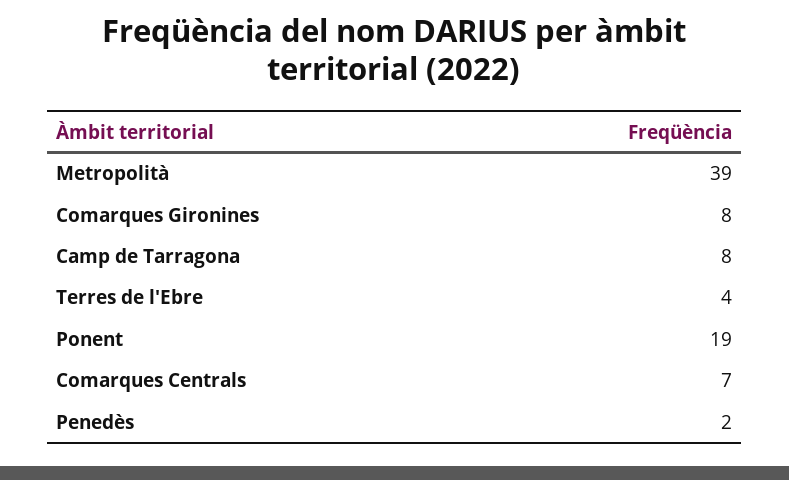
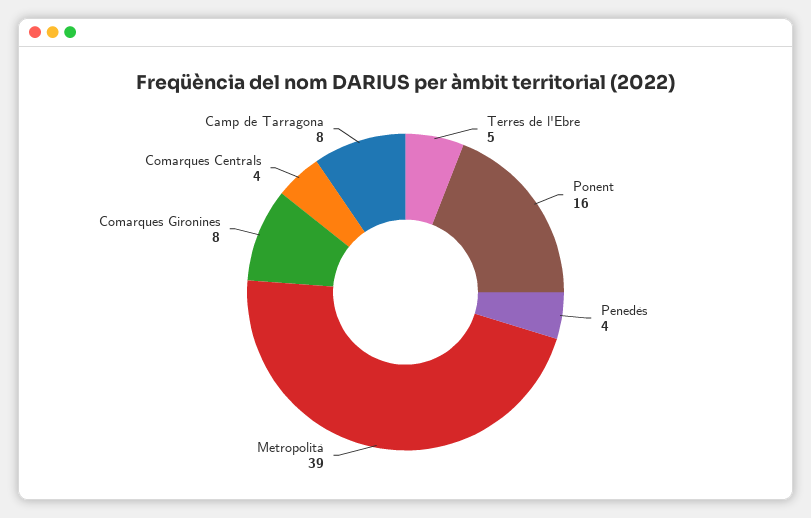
Terres de l'Ebre: 4 -> 5
Ponent: 19 -> 16
Comarques Centrals: 7 -> 4
Penedès: 2 -> 4

